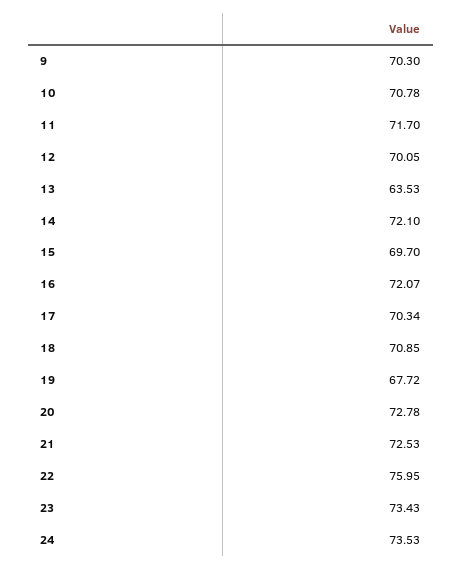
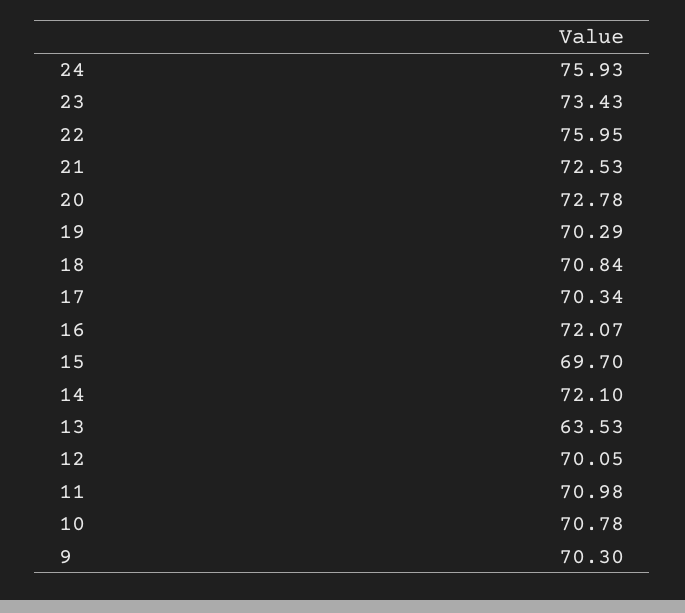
11: 71.7 -> 70.98
18: 70.85 -> 70.84
19: 67.72 -> 70.29
24: 73.53 -> 75.93

